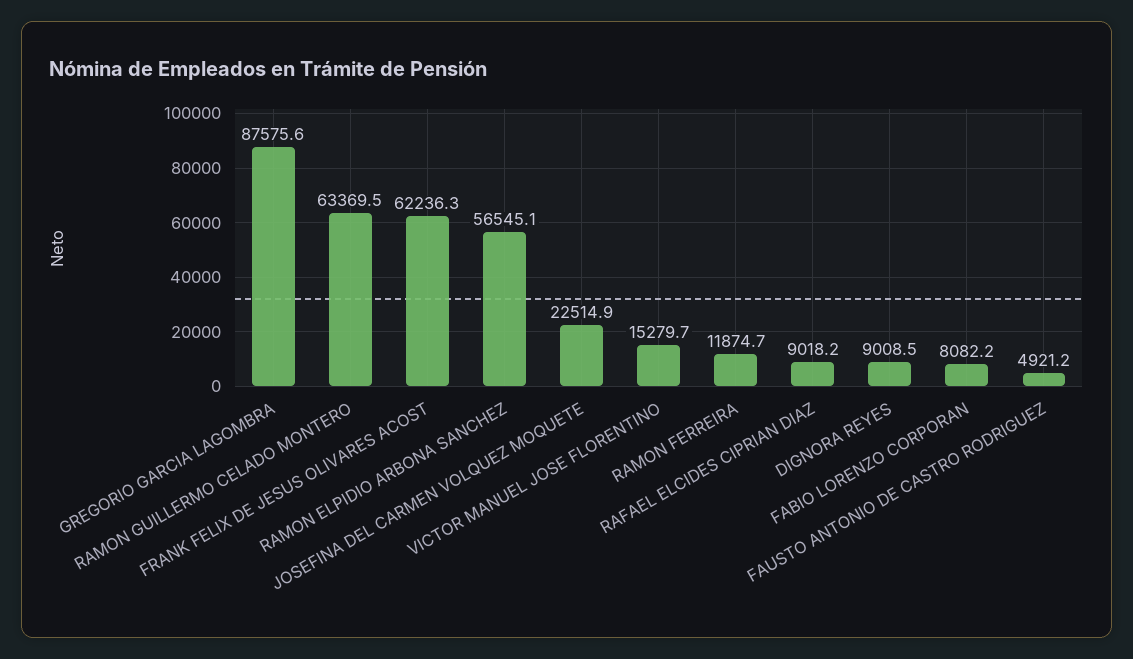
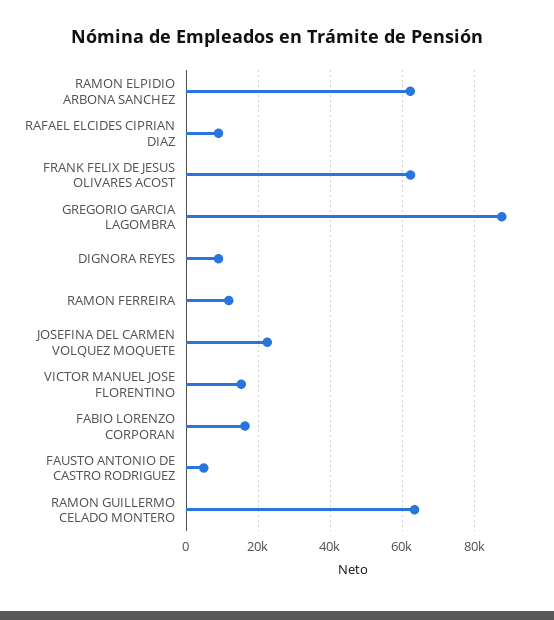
RAMON ELPIDIO ARBONA SANCHEZ: 56545.1 -> 62000
FABIO LORENZO CORPORAN: 8082.2 -> 16000

